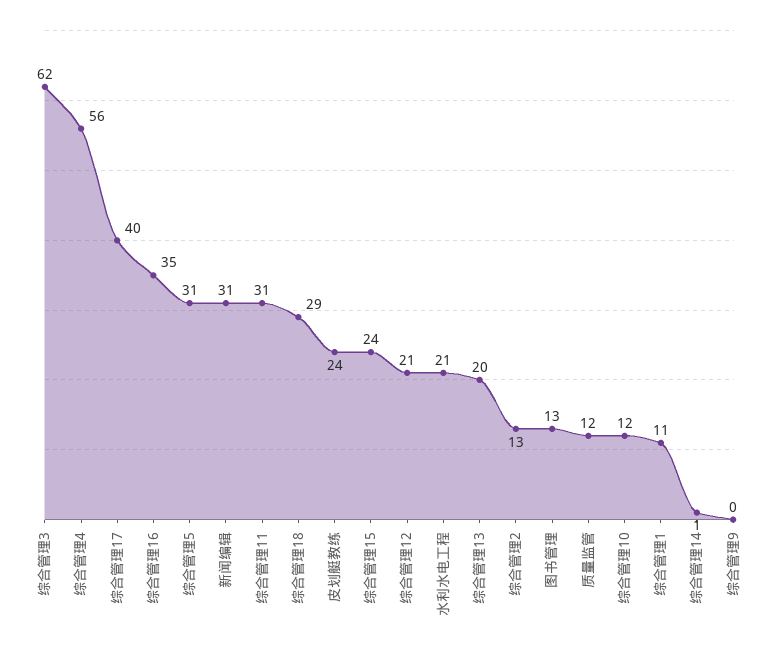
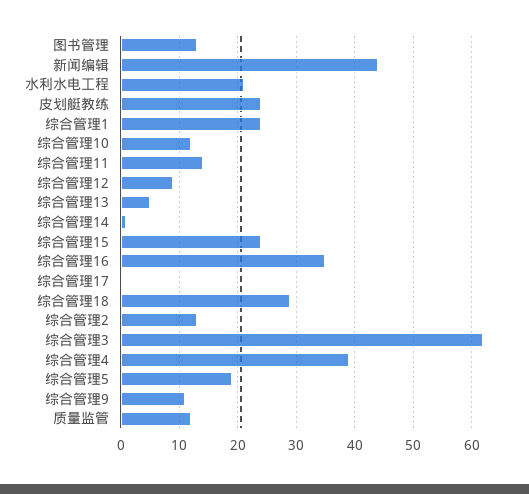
综合管理4: 56 -> 40
综合管理17: 40 -> 0
综合管理5: 31 -> 20
新闻编辑: 31 -> 45
综合管理11: 31 -> 15
综合管理12: 21 -> 10
综合管理13: 20 -> 5
综合管理1: 11 -> 25
综合管理9: 0 -> 10

